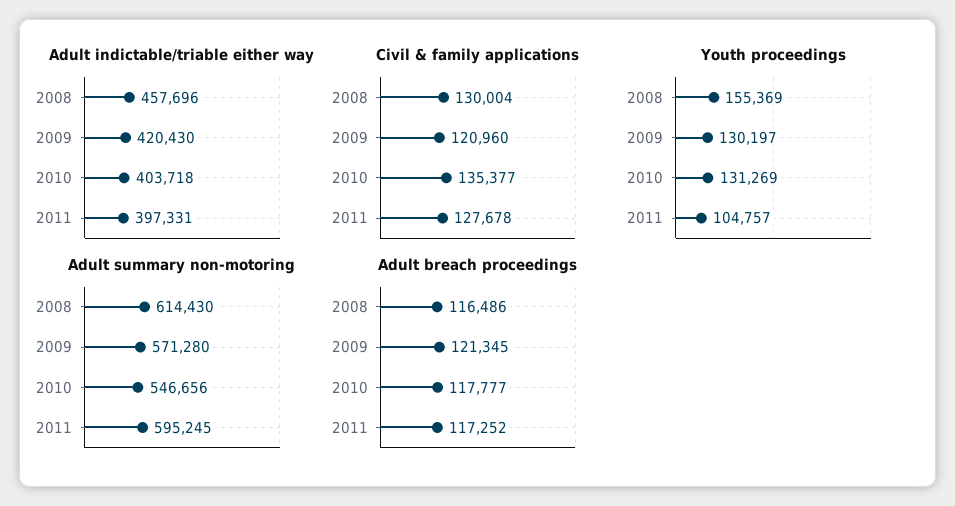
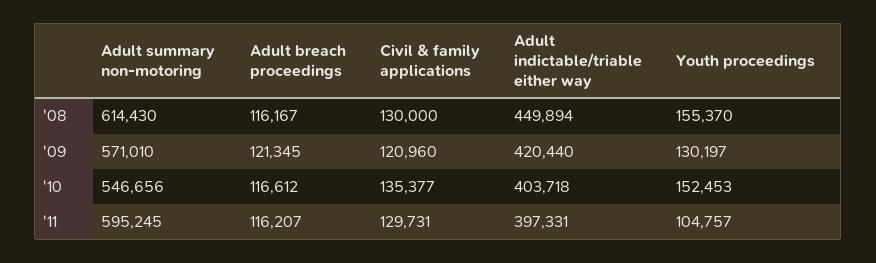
Adult indictable/triable either way, 2008: 457696 -> 449894
Adult indictable/triable either way, 2009: 420430 -> 420440
Civil & family applications, 2008: 130004 -> 130000
Civil & family applications, 2011: 127678 -> 129731
Youth proceedings, 2008: 155369 -> 155370
Youth proceedings, 2010: 131269 -> 152453
Adult summary non-motoring, 2009: 571280 -> 571010
Adult breach proceedings, 2008: 116486 -> 116167
Adult breach proceedings, 2010: 117777 -> 116612
Adult breach proceedings, 2011: 117252 -> 116207

